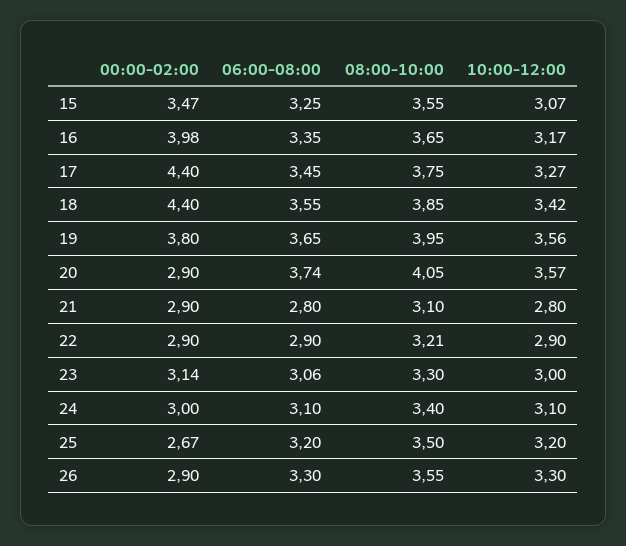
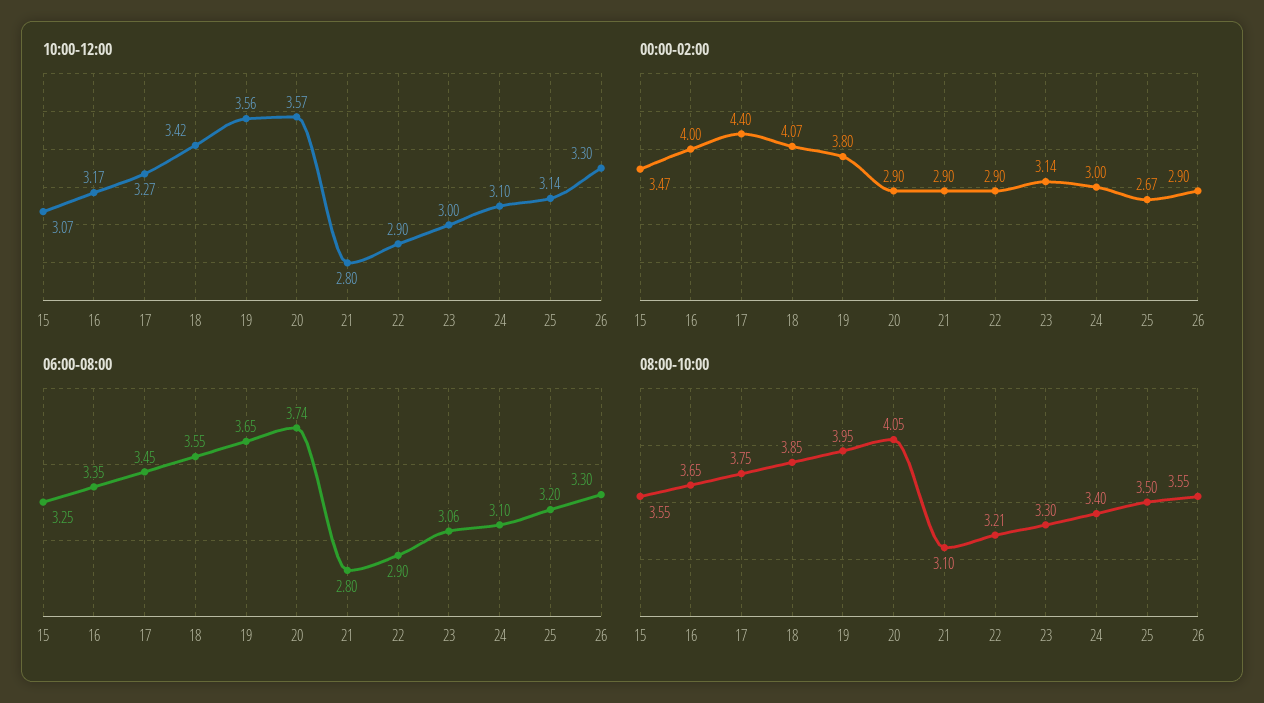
00:00-02:00, 16: 3.98 -> 4
00:00-02:00, 18: 4.4 -> 4.07
10:00-12:00, 25: 3.2 -> 3.14

